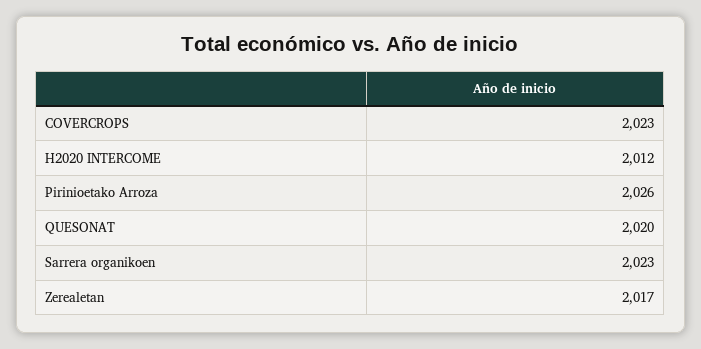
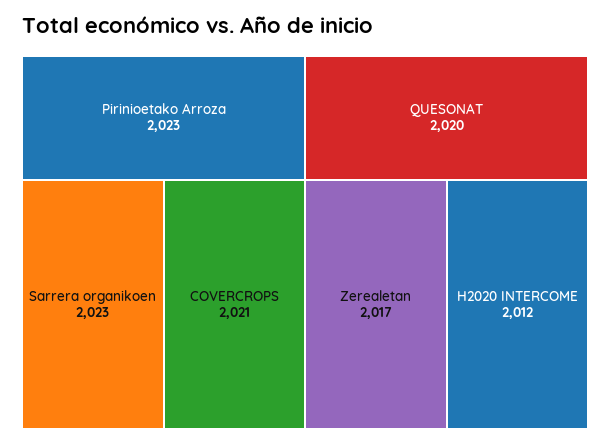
COVERCROPS: 2023 -> 2021
Pirinioetako Arroza: 2026 -> 2023

